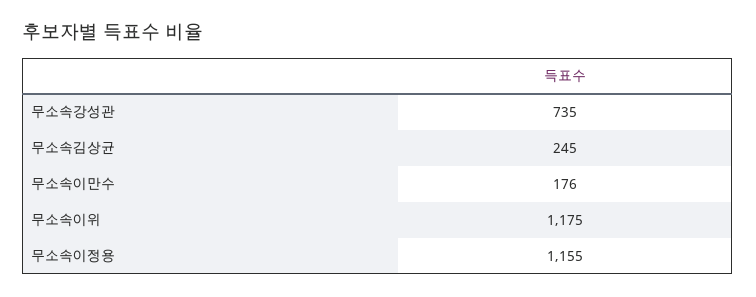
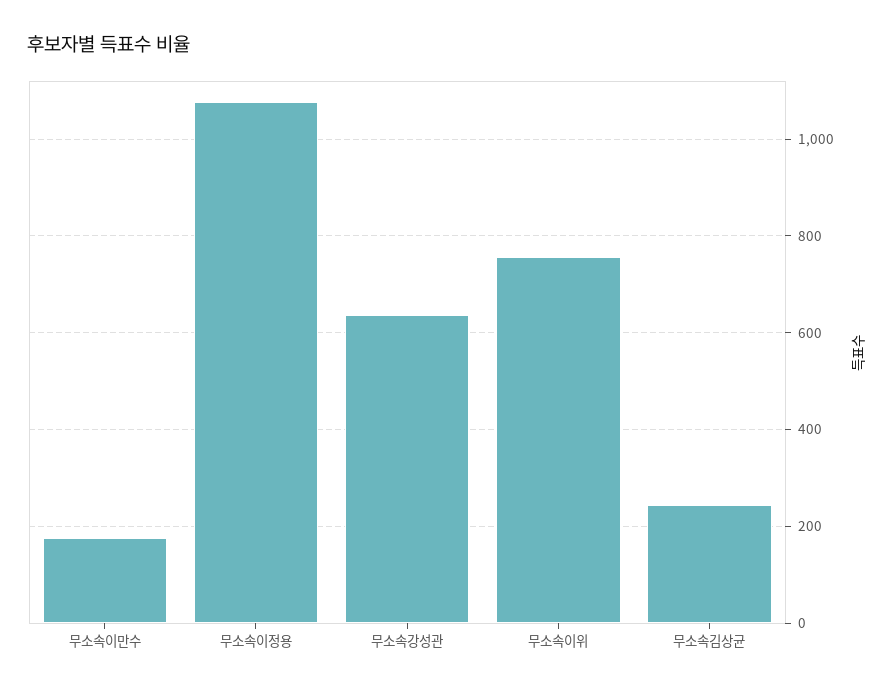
무소속강성관: 735 -> 640
무소속이위: 1175 -> 760
무소속이정용: 1155 -> 1080

